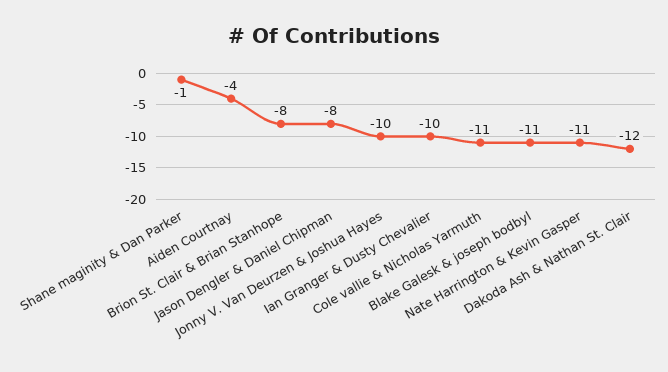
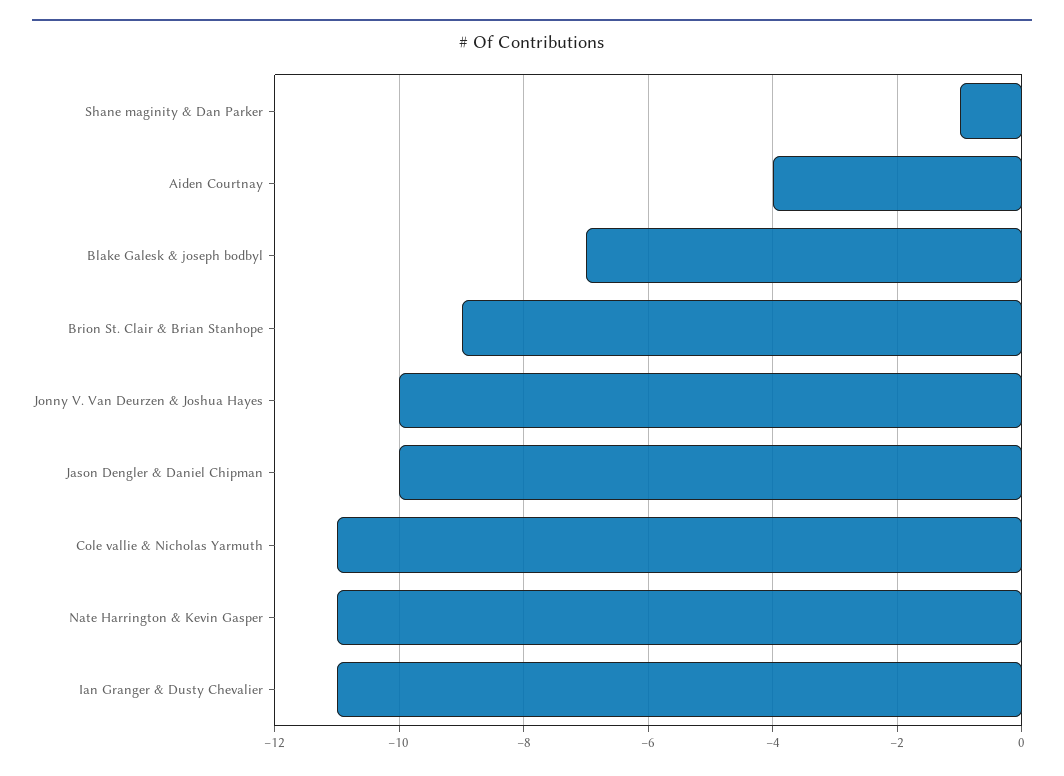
Brion St. Clair & Brian Stanhope: -8 -> -9
Jason Dengler & Daniel Chipman: -8 -> -10
Ian Granger & Dusty Chevalier: -10 -> -11
Blake Galesk & joseph bodbyl: -11 -> -7
Dakoda Ash & Nathan St. Clair: -12 -> none

